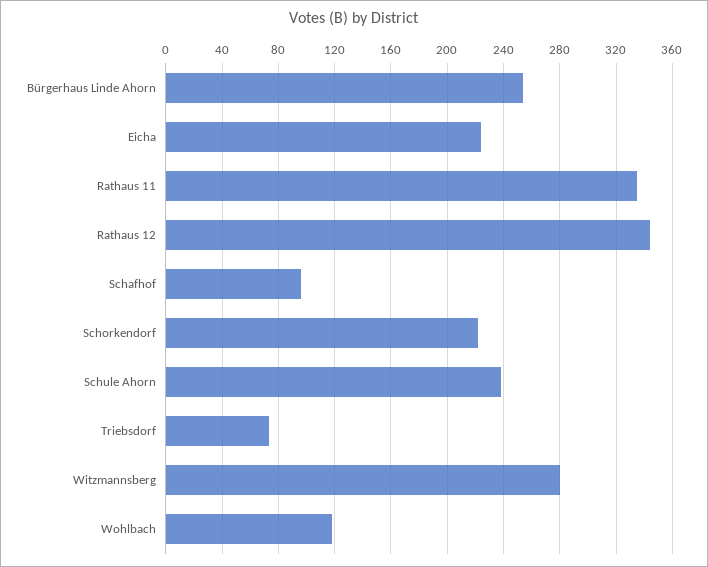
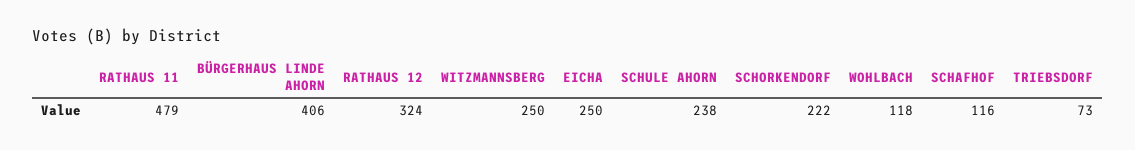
Bürgerhaus Linde Ahorn: 255 -> 406
Eicha: 225 -> 250
Rathaus 11: 335 -> 479
Rathaus 12: 345 -> 324
Schafhof: 95 -> 116
Witzmannsberg: 280 -> 250

